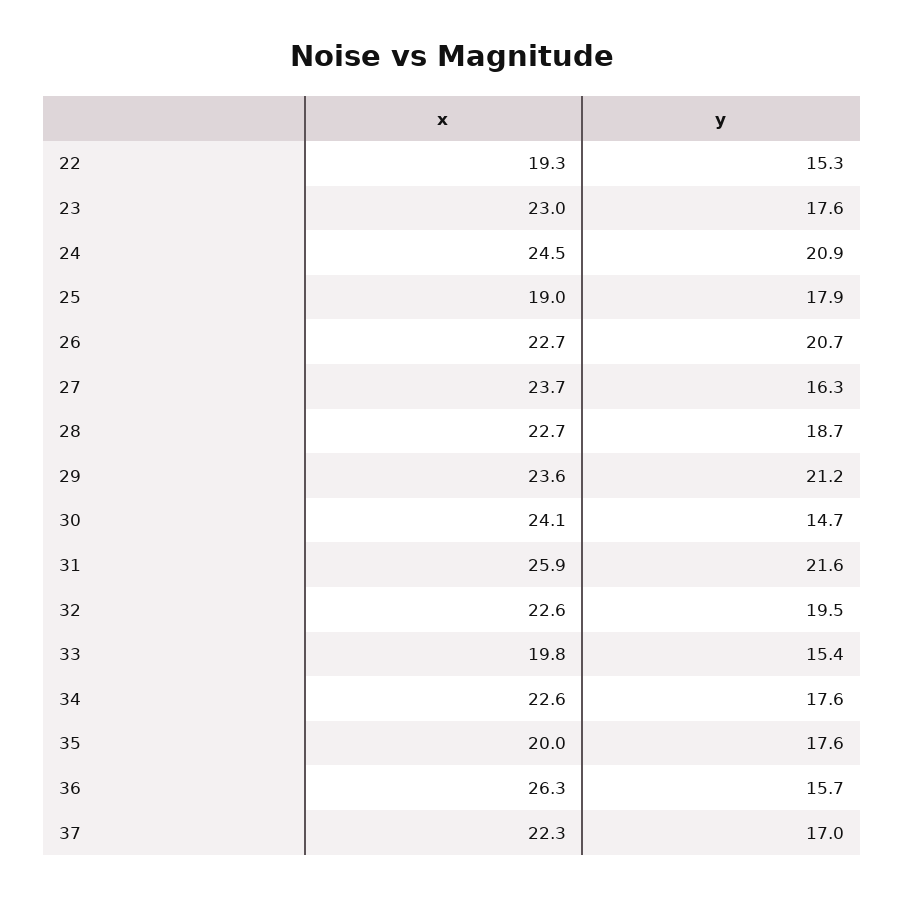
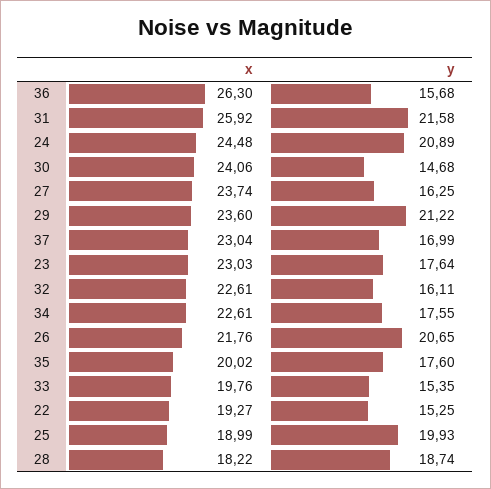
y, 25: 17.9 -> 19.93
x, 26: 22.7 -> 21.76
x, 28: 22.7 -> 18.22
y, 32: 19.5 -> 16.11
x, 37: 22.3 -> 23.04

